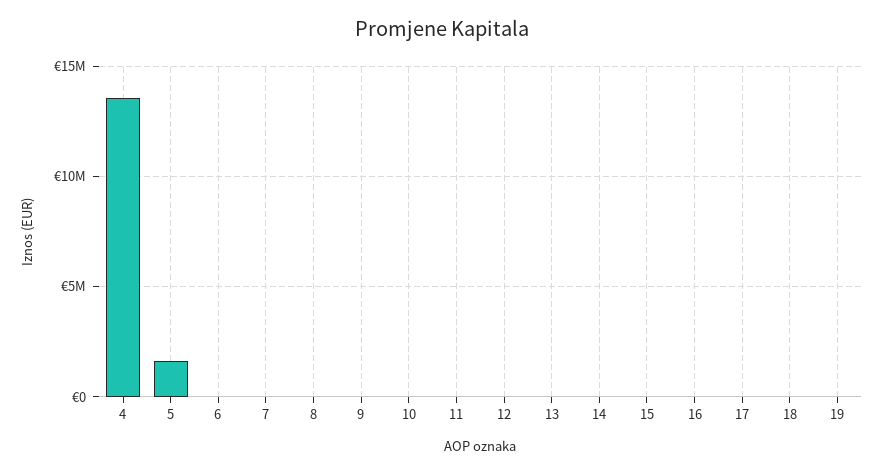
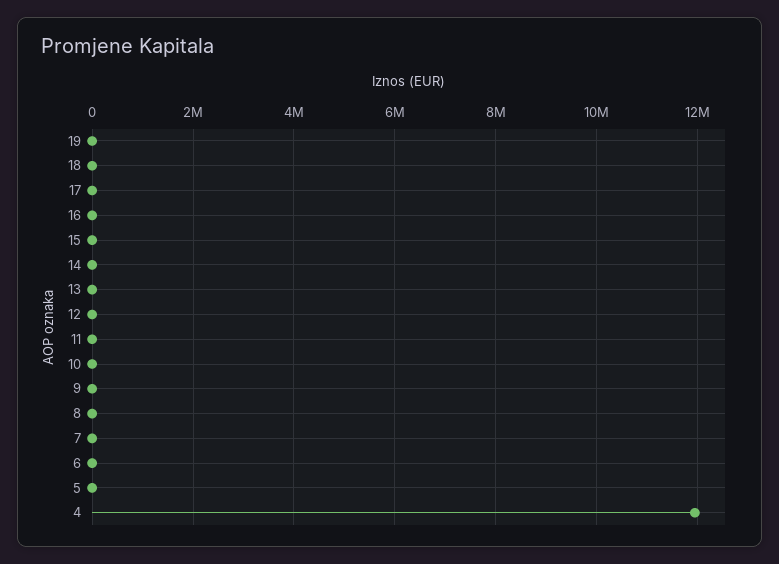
4: 13500000 -> 12000000
5: 1500000 -> 0

